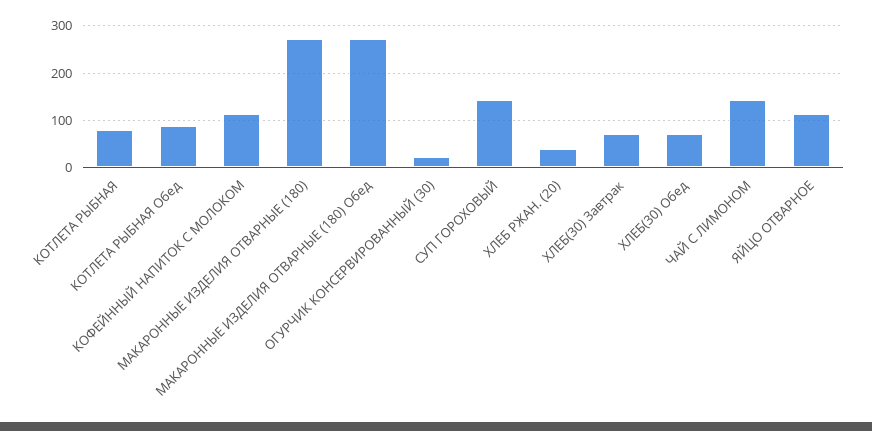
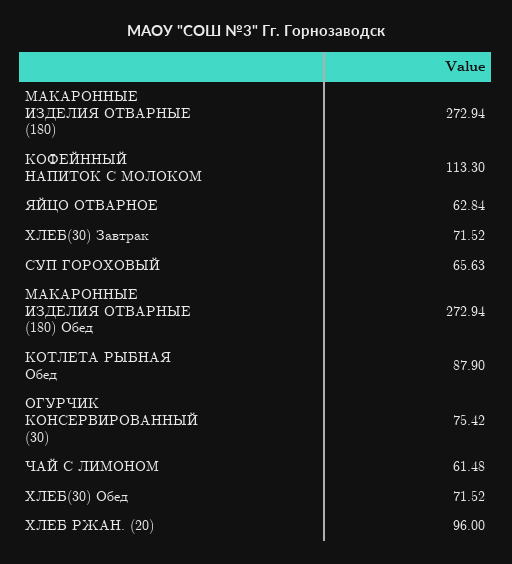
КОТЛЕТА РЫБНАЯ: 80 -> none
ОГУРЧИК КОНСЕРВИРОВАННЫЙ (30): 20 -> 75.42
СУП ГОРОХОВЫЙ: 140 -> 65.63
ХЛЕБ РЖАН. (20): 40 -> 96
ЧАЙ С ЛИМОНОМ: 140 -> 61.48
ЯЙЦО ОТВАРНОЕ: 120 -> 62.84

